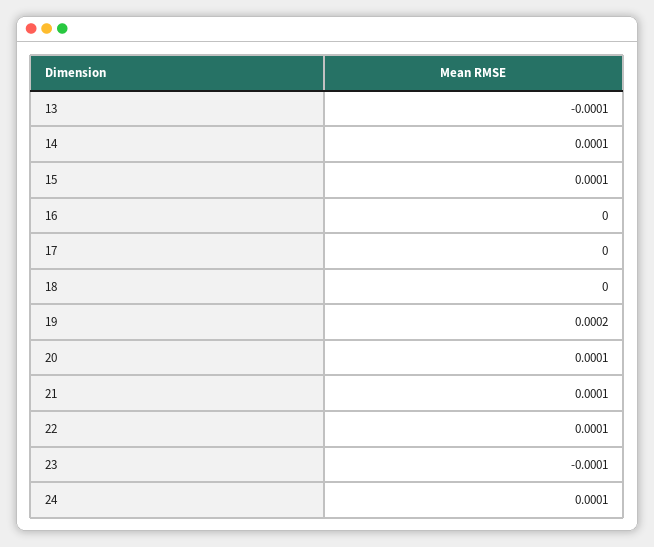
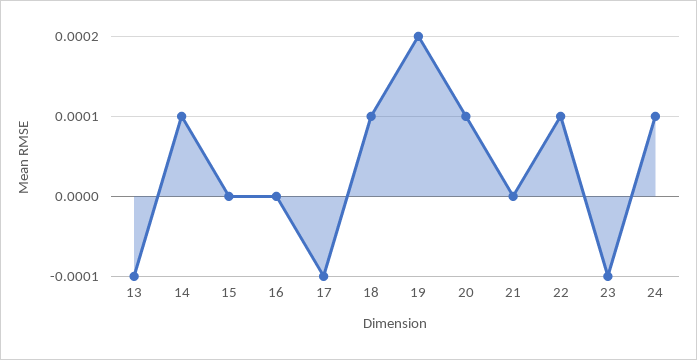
15: 0.0001 -> 0
17: 0 -> -0.0001
18: 0 -> 0.0001
21: 0.0001 -> 0

